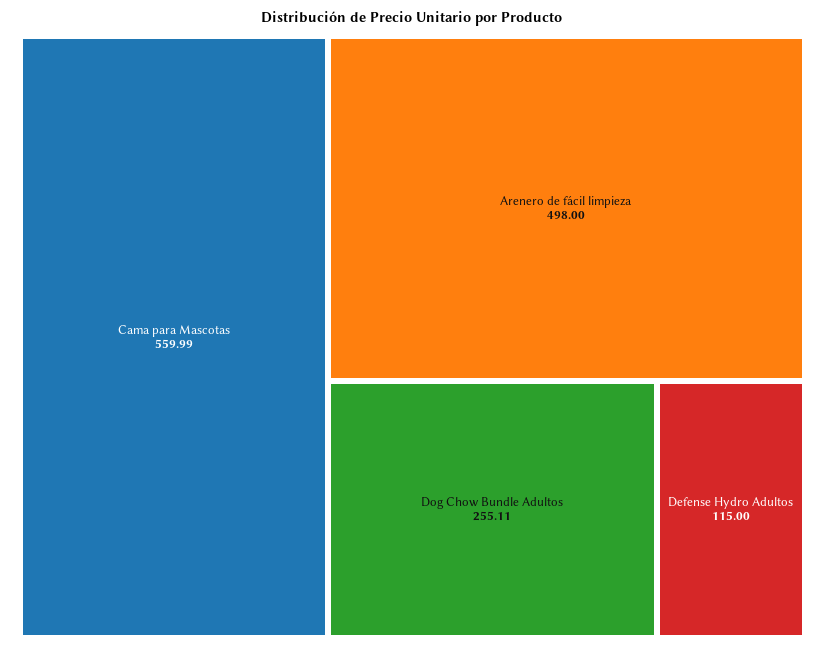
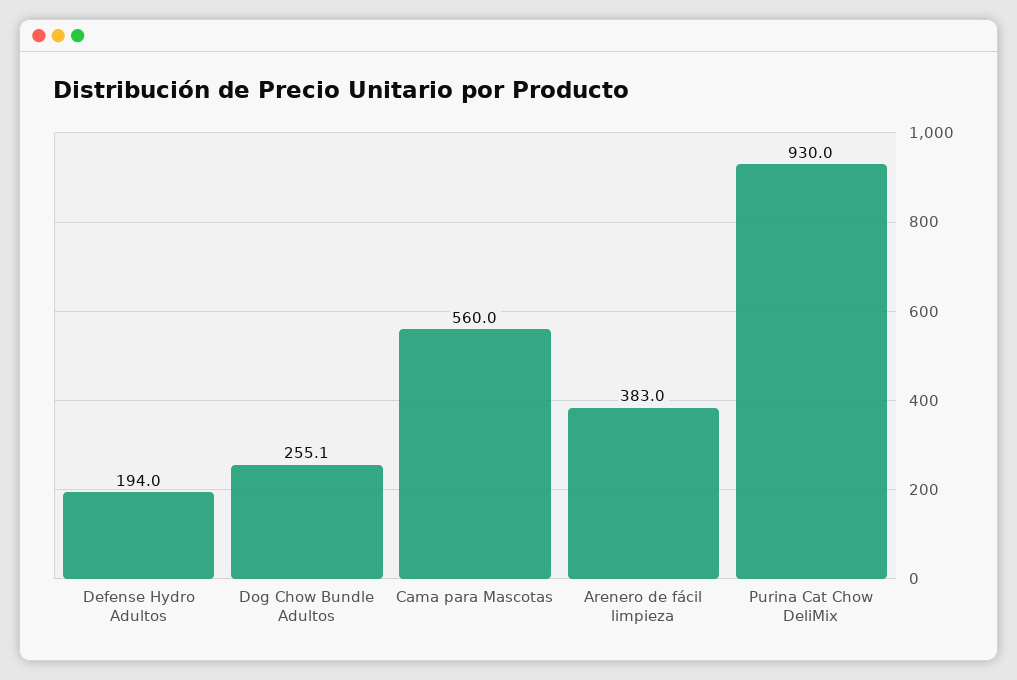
Arenero de fácil limpieza: 498 -> 383
Defense Hydro Adultos: 115 -> 194
Purina Cat Chow DeliMix: none -> 930

